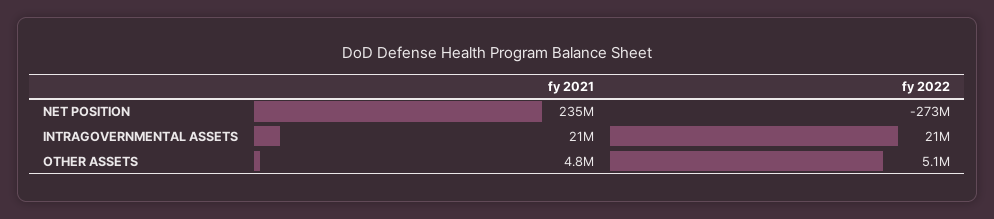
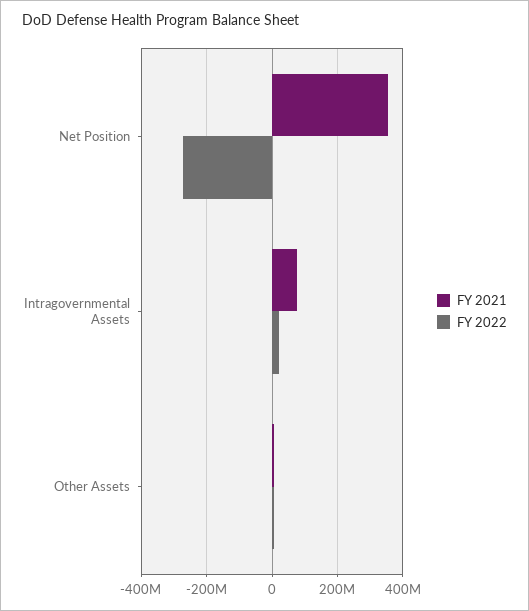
fy 2021, NET POSITION: 235000000 -> 360000000
fy 2021, INTRAGOVERNMENTAL ASSETS: 21000000 -> 80000000

